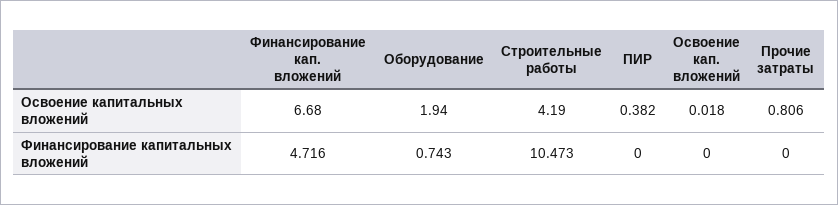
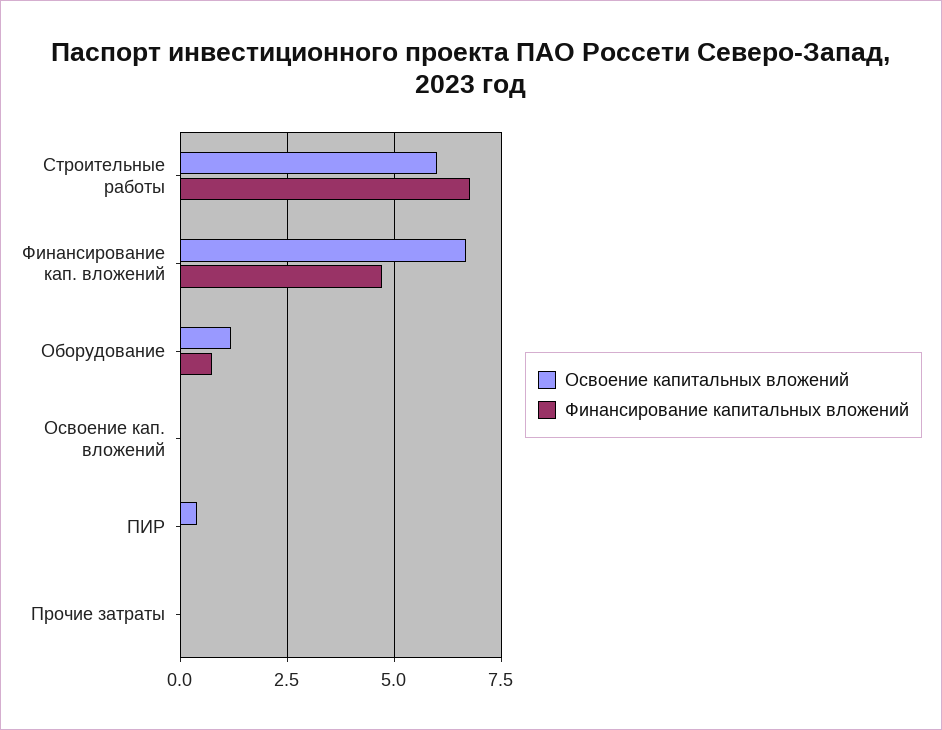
Освоение капитальных вложений, Оборудование: 1.94 -> 1.25
Освоение капитальных вложений, Строительные работы: 4.19 -> 6
Освоение капитальных вложений, Прочие затраты: 0.806 -> 0
Финансирование капитальных вложений, Строительные работы: 10.473 -> 6.75

